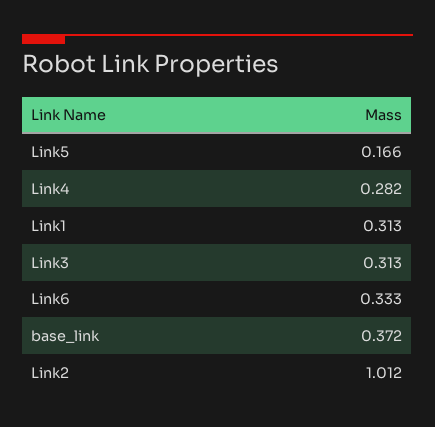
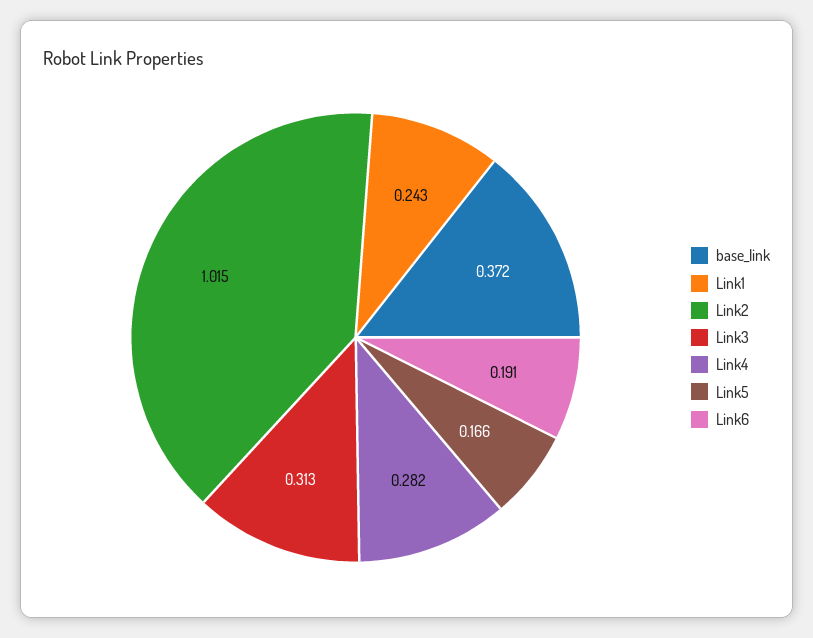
Link1: 0.313 -> 0.243
Link6: 0.333 -> 0.191
Link2: 1.012 -> 1.015

